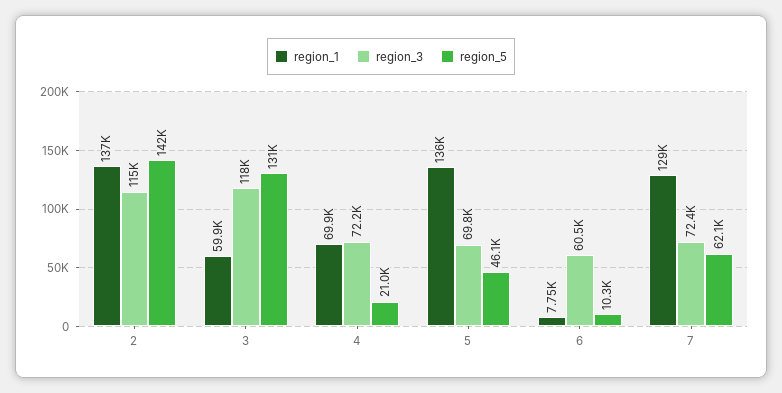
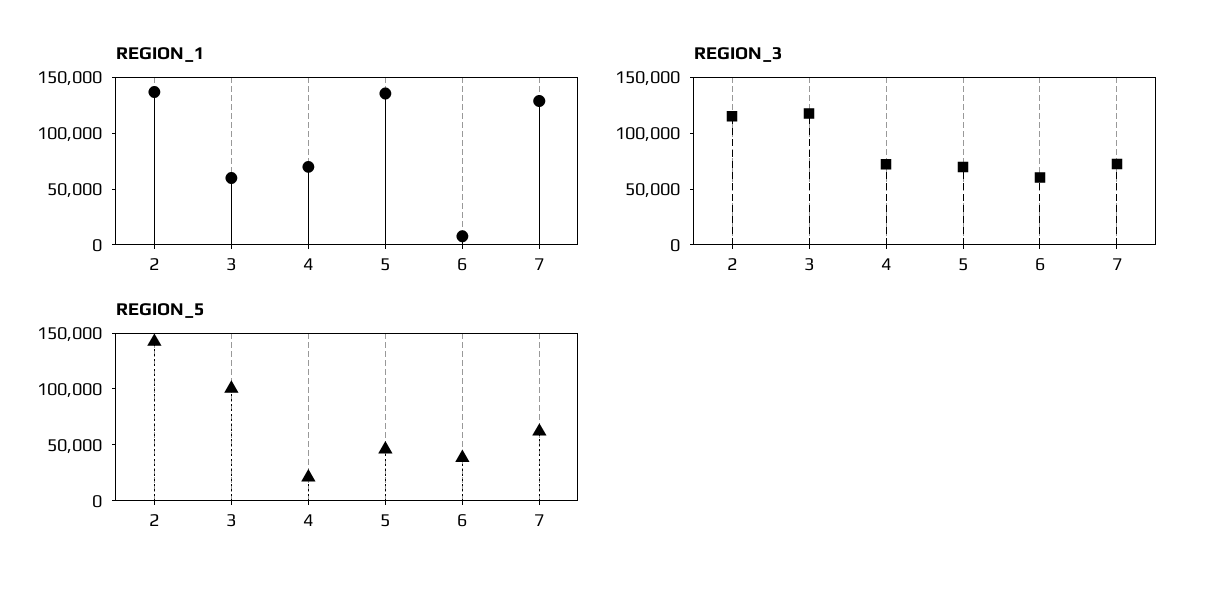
region_5, 3: 131000 -> 100000
region_5, 6: 10300 -> 40000

